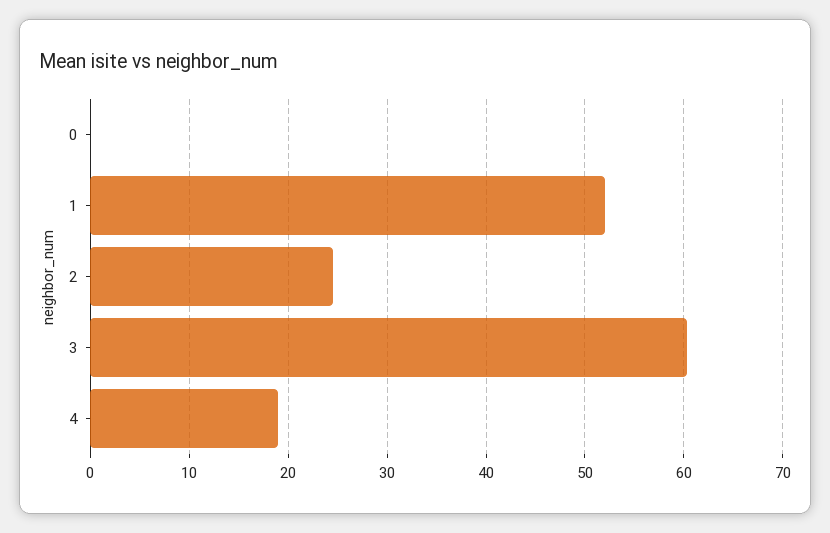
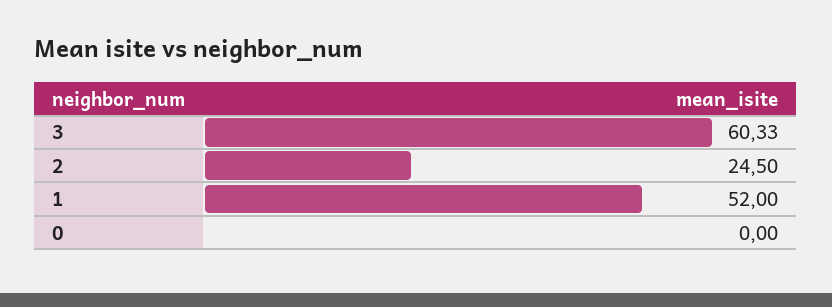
4: 19 -> none

